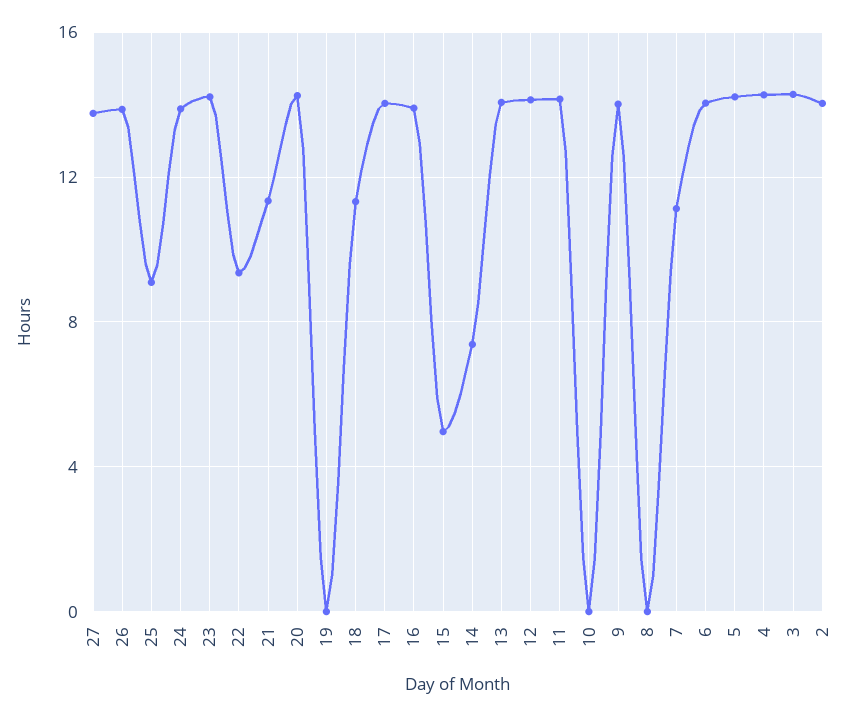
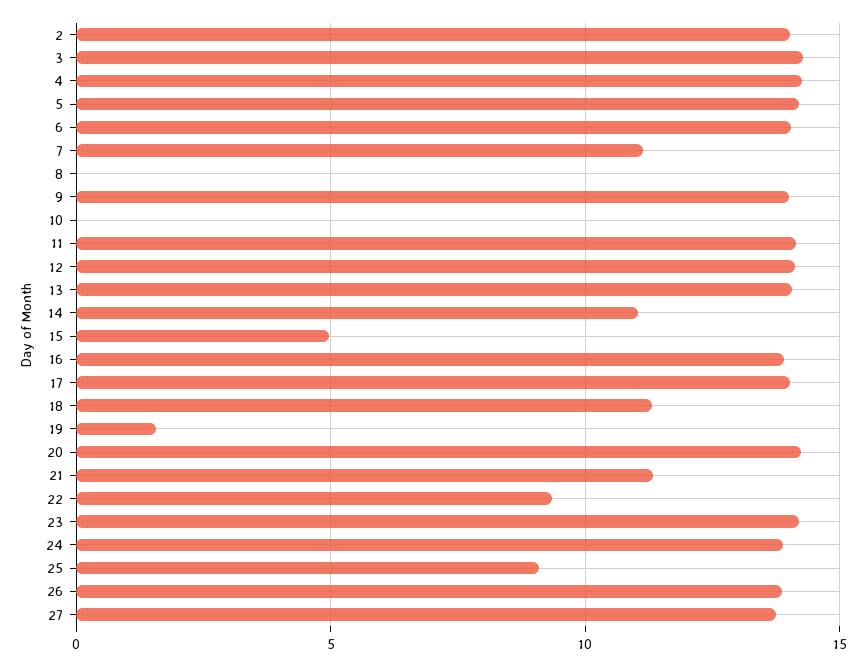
19: 0 -> 1.5
14: 7.5 -> 11

